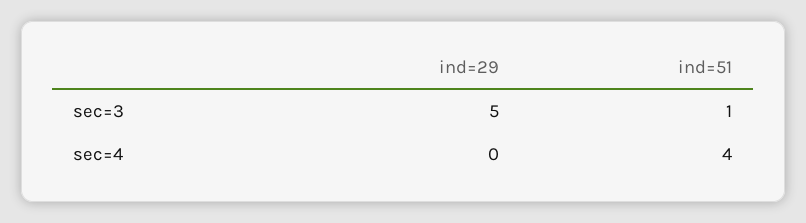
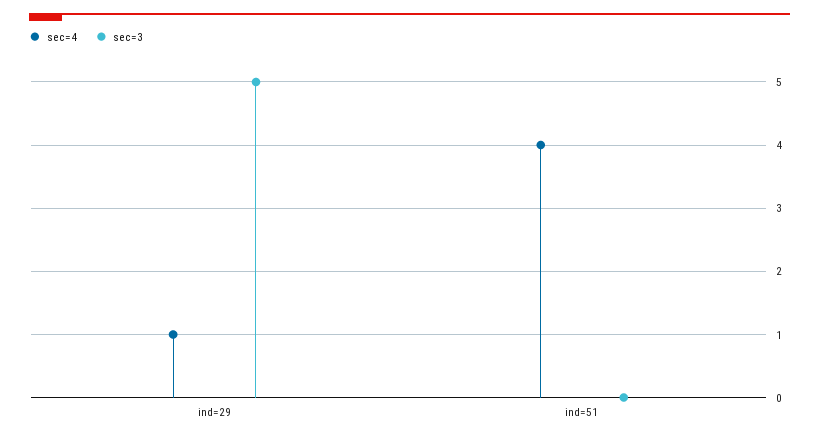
sec=3, ind=51: 1 -> 0
sec=4, ind=29: 0 -> 1

